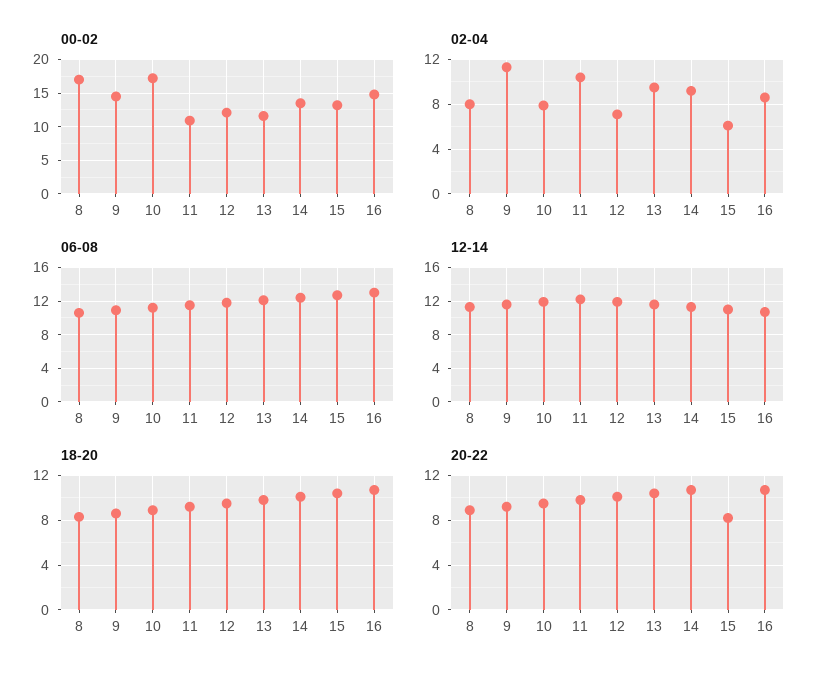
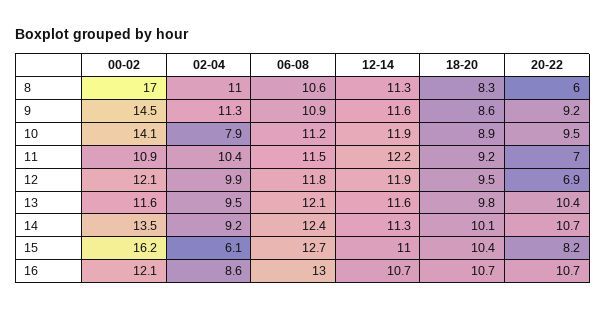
00-02, 10: 17 -> 14.1
00-02, 15: 13 -> 16.2
00-02, 16: 15 -> 12.1
02-04, 8: 8 -> 11
02-04, 12: 7 -> 9.9
20-22, 8: 9 -> 6
20-22, 11: 10 -> 7
20-22, 12: 10 -> 6.9

